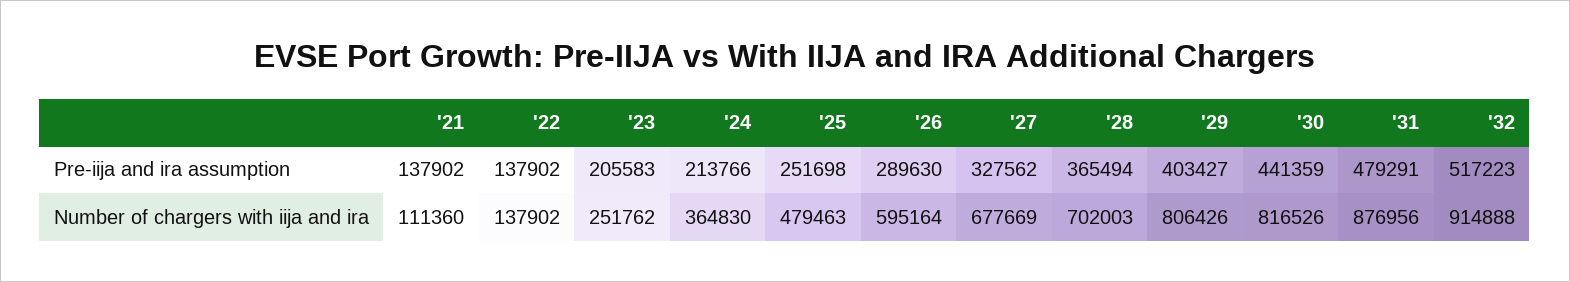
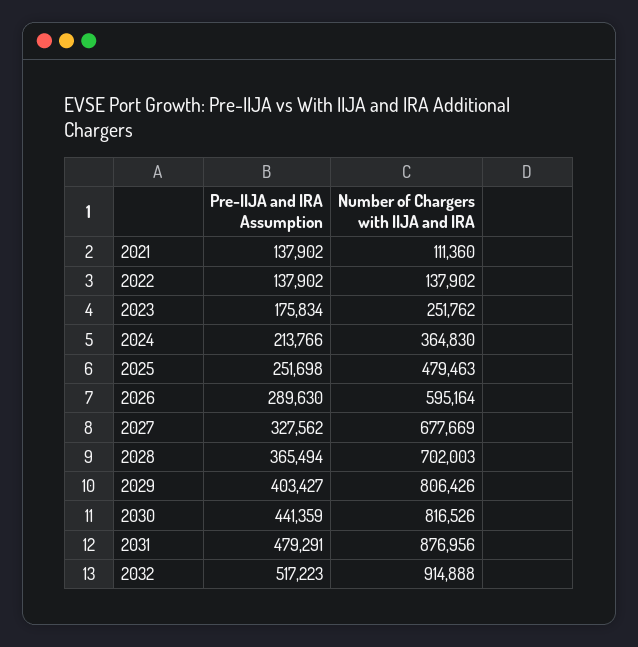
'23, Pre-iija and ira assumption: 205583 -> 175834

